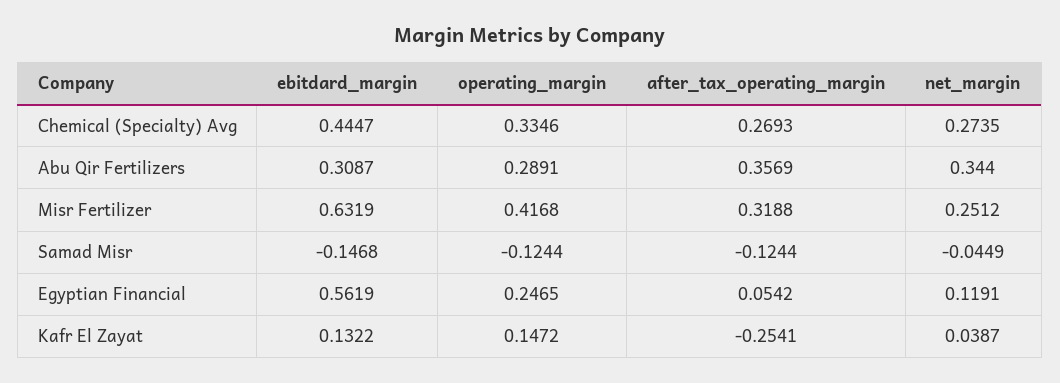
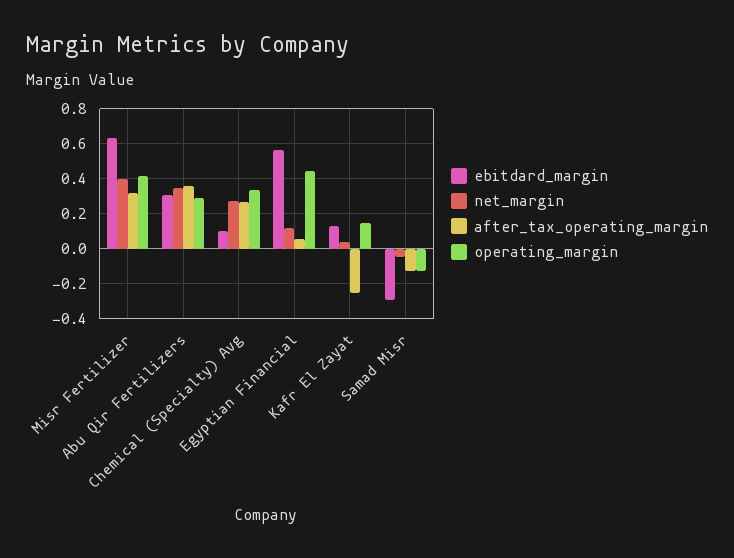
ebitdard_margin, Chemical (Specialty) Avg: 0.4447 -> 0.1
net_margin, Misr Fertilizer: 0.2512 -> 0.4
ebitdard_margin, Samad Misr: -0.1468 -> -0.3
operating_margin, Egyptian Financial: 0.2465 -> 0.45

